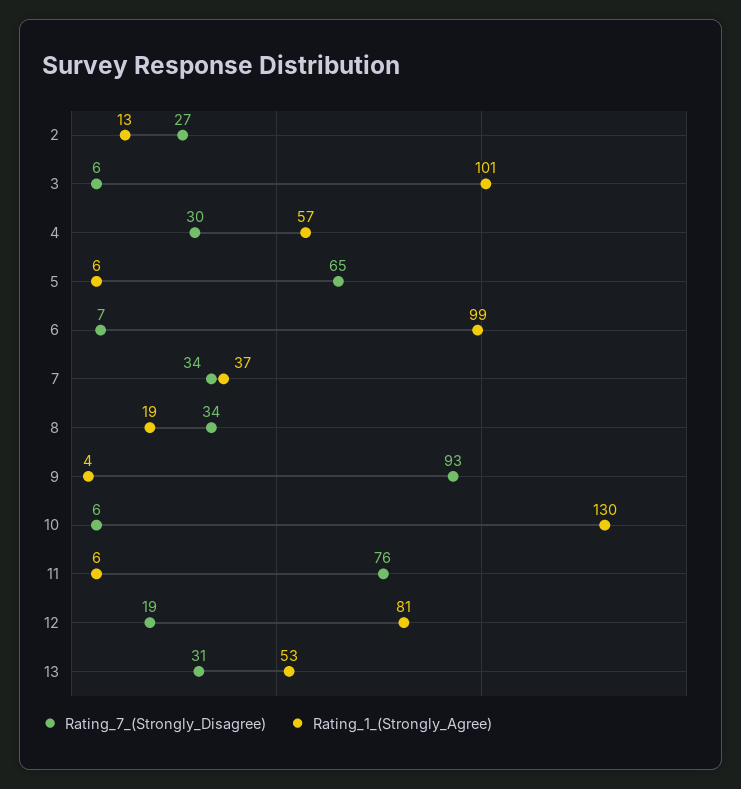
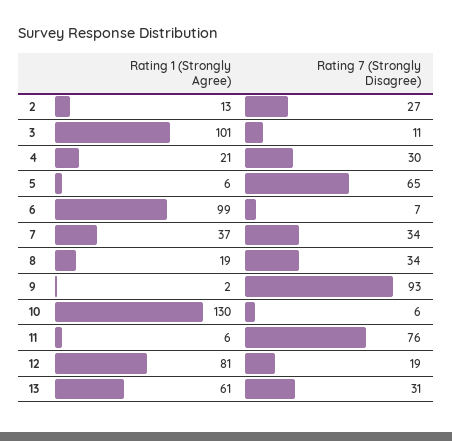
Rating_7_(Strongly_Disagree), 3: 6 -> 11
Rating_1_(Strongly_Agree), 4: 57 -> 21
Rating_1_(Strongly_Agree), 9: 4 -> 2
Rating_1_(Strongly_Agree), 13: 53 -> 61

